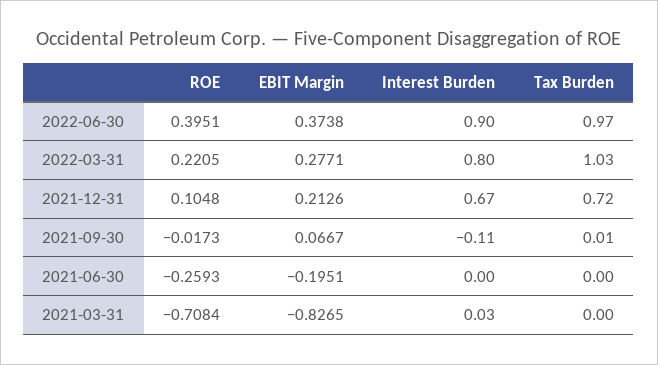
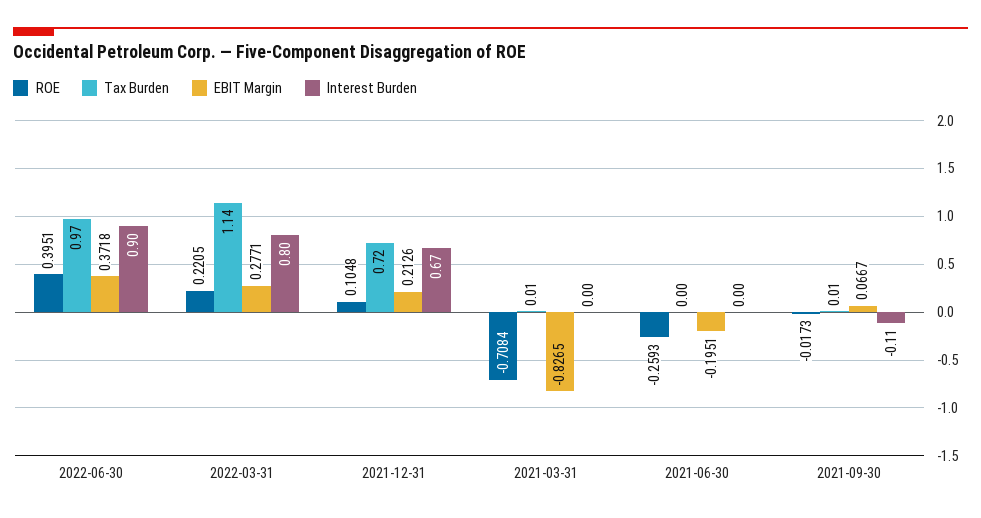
EBIT Margin, 2022-06-30: 0.3738 -> 0.3718
Tax Burden, 2022-03-31: 1.03 -> 1.14
Interest Burden, 2021-03-31: 0.03 -> 0
Tax Burden, 2021-03-31: 0 -> 0.01

